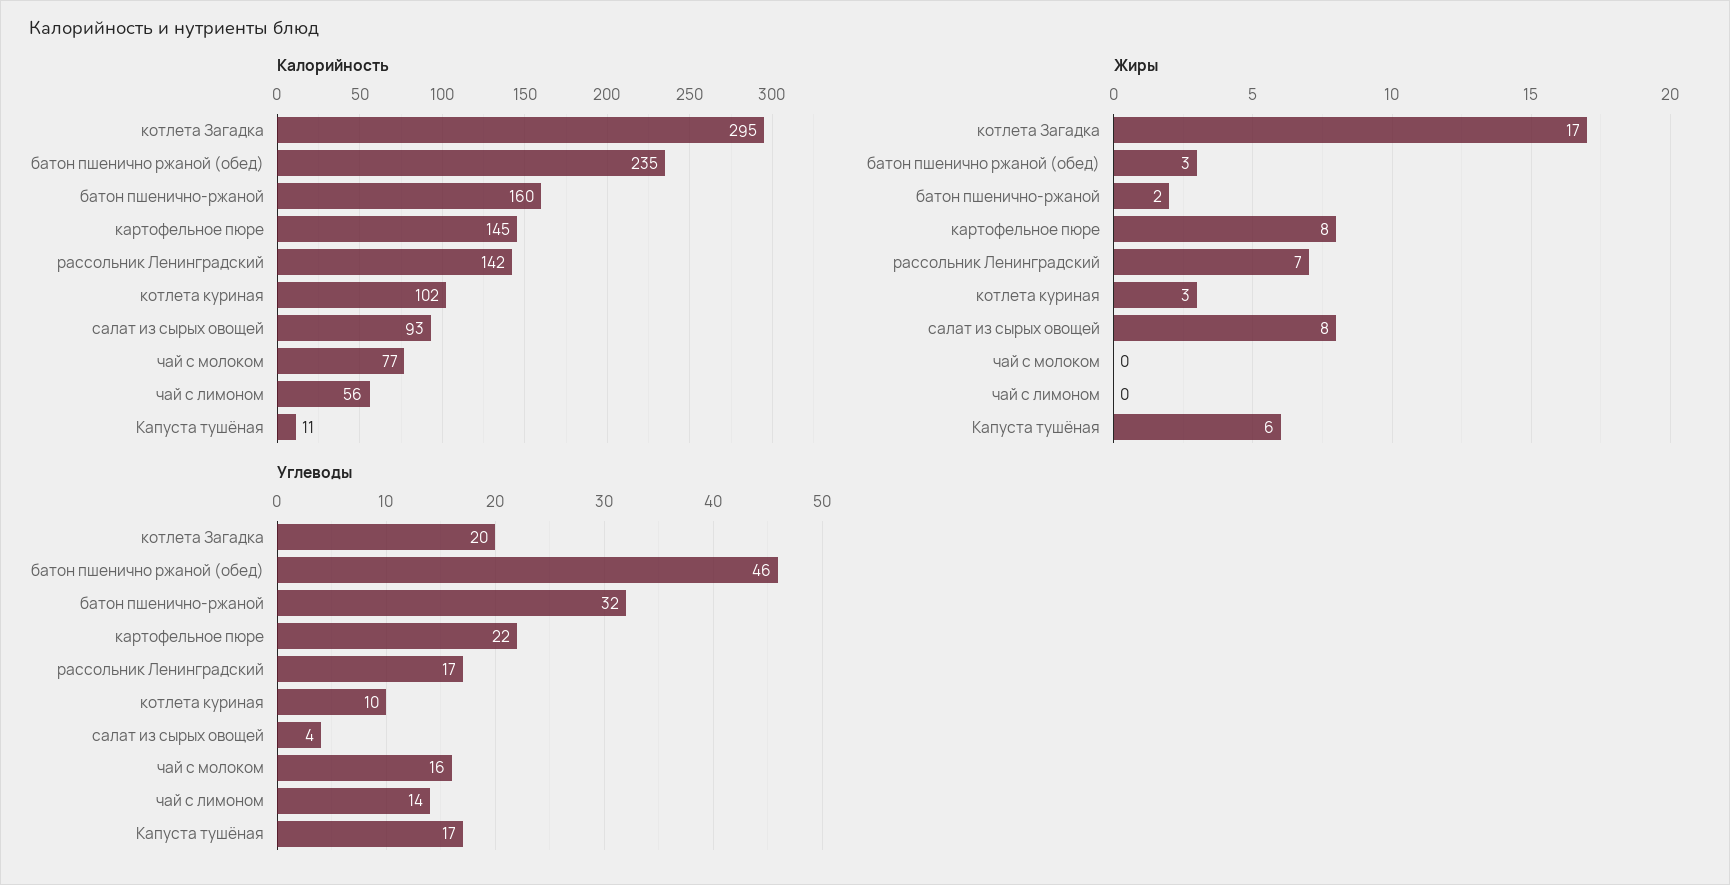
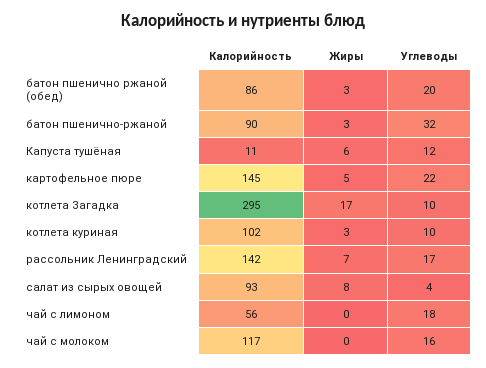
Калорийность, батон пшенично ржаной (обед): 235 -> 86
Калорийность, батон пшенично-ржаной: 160 -> 90
Калорийность, чай с молоком: 77 -> 117
Жиры, батон пшенично-ржаной: 2 -> 3
Жиры, картофельное пюре: 8 -> 5
Углеводы, котлета Загадка: 20 -> 10
Углеводы, батон пшенично ржаной (обед): 46 -> 20
Углеводы, чай с лимоном: 14 -> 18
Углеводы, Капуста тушёная: 17 -> 12

